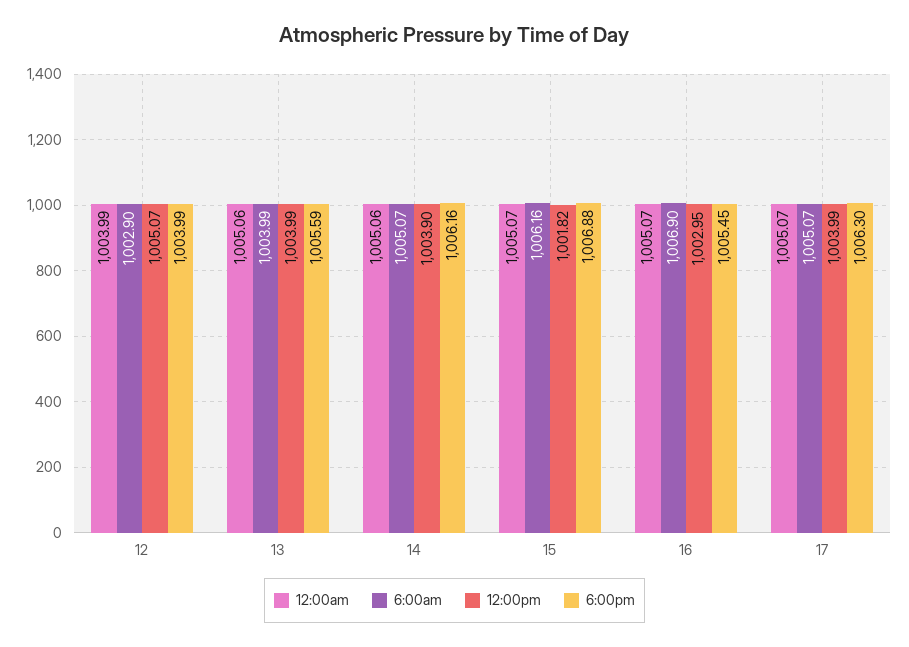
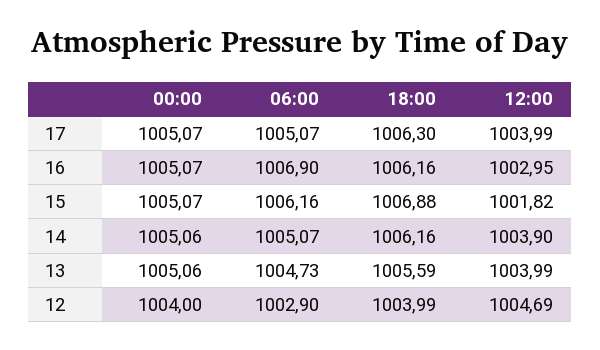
12:00am, 12: 1003.99 -> 1004
12:00pm, 12: 1005.07 -> 1004.69
6:00am, 13: 1003.99 -> 1004.73
6:00pm, 16: 1005.45 -> 1006.16

